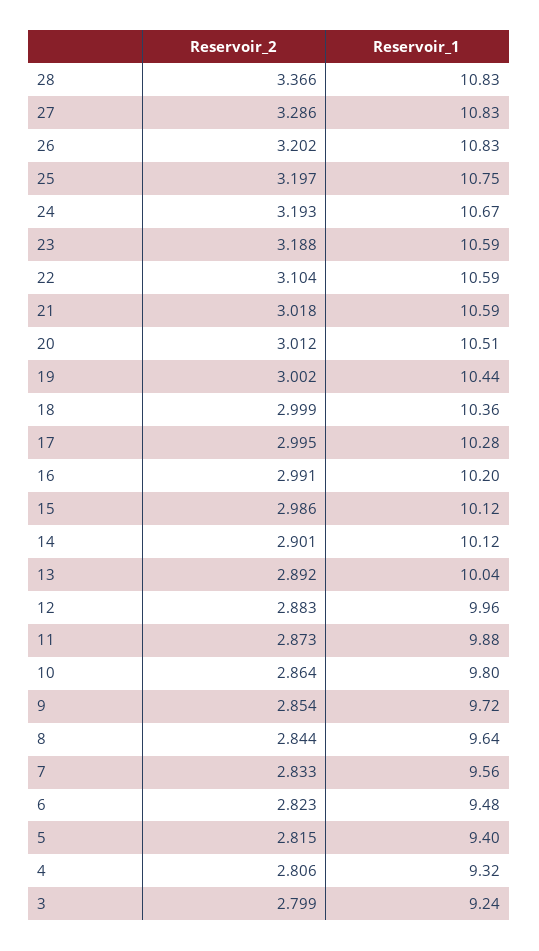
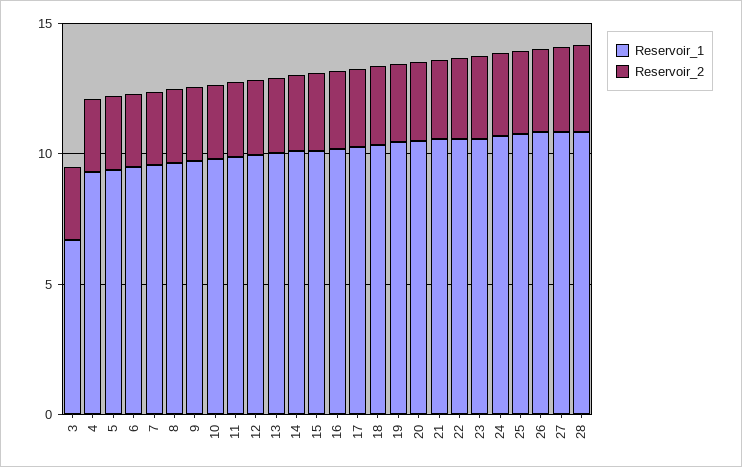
Reservoir_1, 3: 9.24 -> 7

